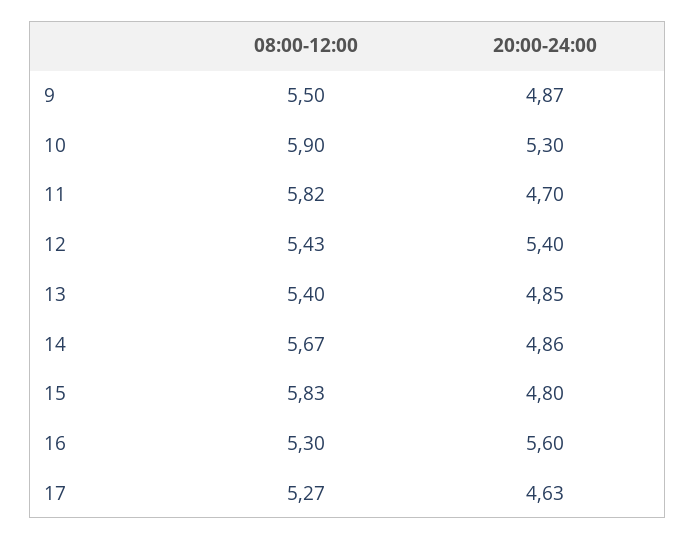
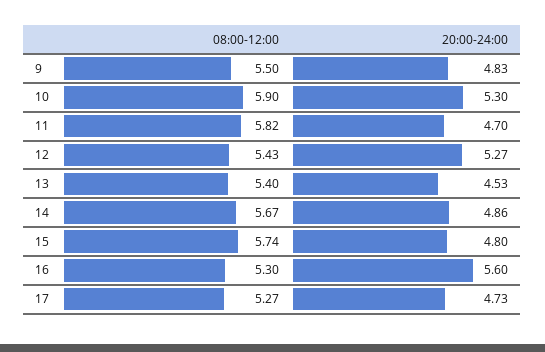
20:00-24:00, 9: 4.87 -> 4.83
20:00-24:00, 12: 5.4 -> 5.27
20:00-24:00, 13: 4.85 -> 4.53
08:00-12:00, 15: 5.83 -> 5.74
20:00-24:00, 17: 4.63 -> 4.73

